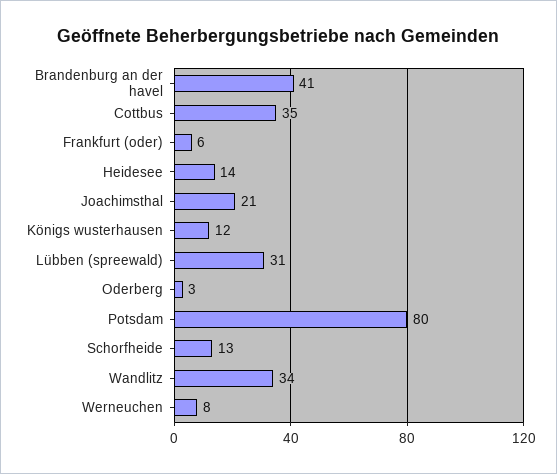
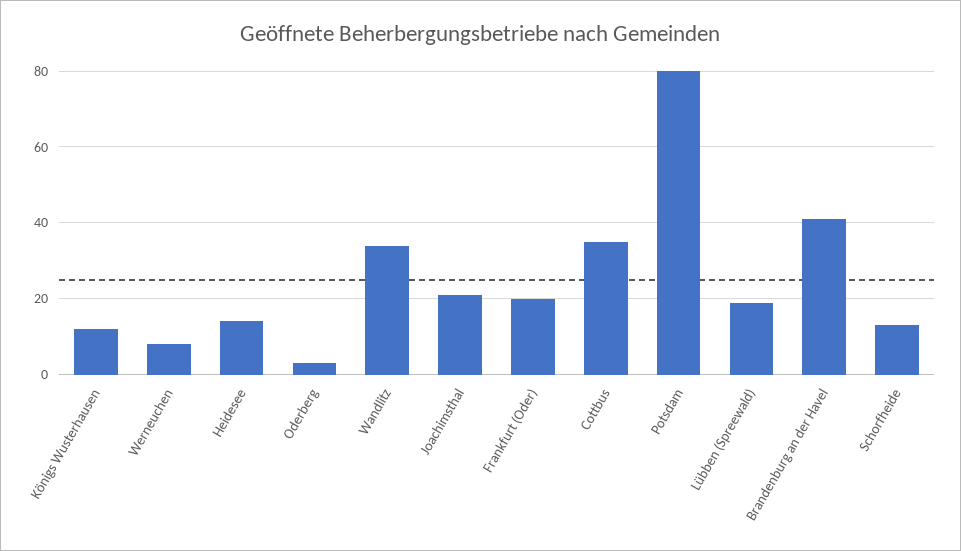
Frankfurt (oder): 6 -> 20
Lübben (spreewald): 31 -> 20

